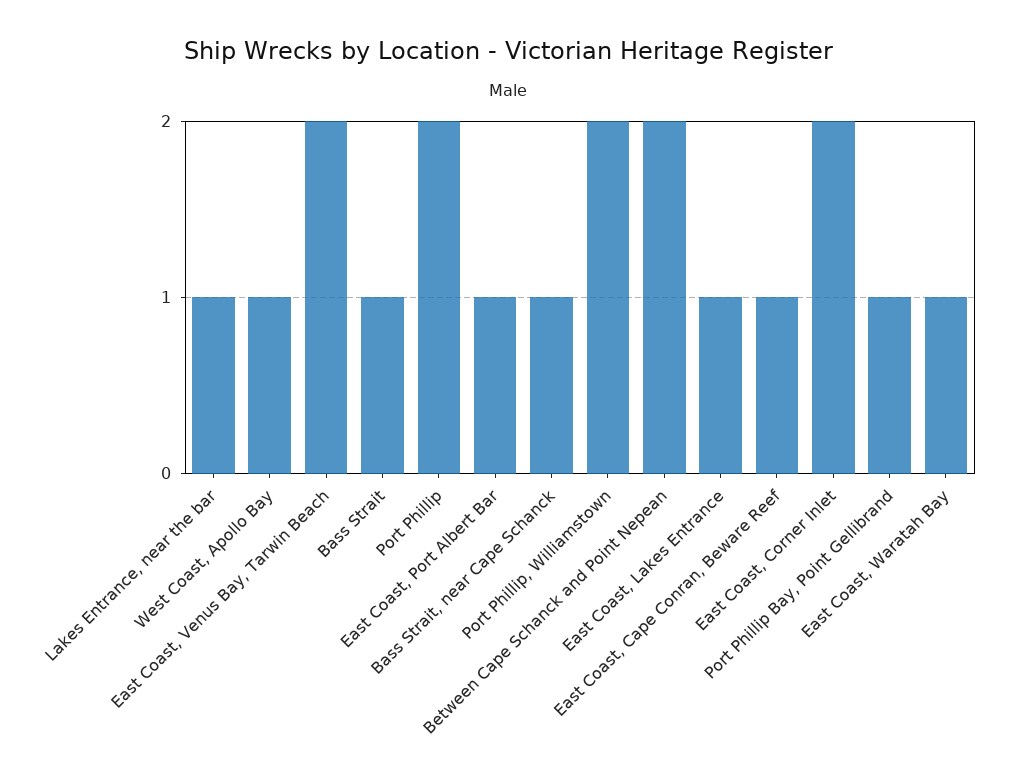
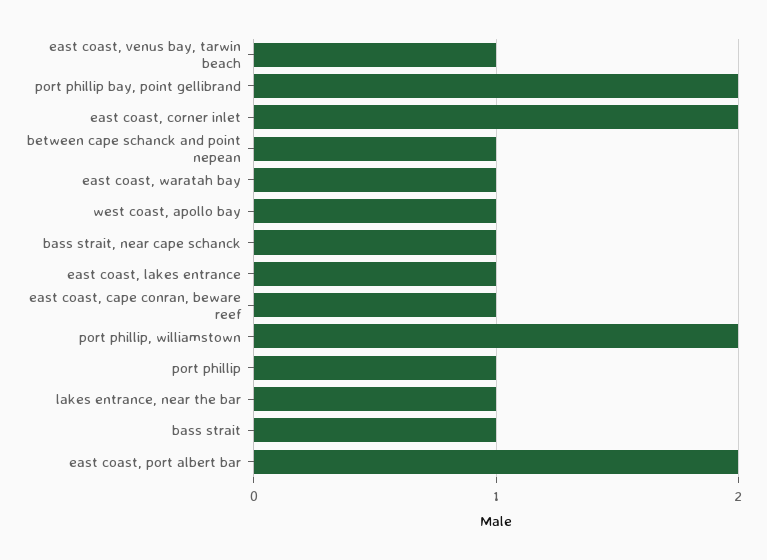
East Coast, Venus Bay, Tarwin Beach: 2 -> 1
Port Phillip: 2 -> 1
East Coast, Port Albert Bar: 1 -> 2
Between Cape Schanck and Point Nepean: 2 -> 1
Port Phillip Bay, Point Gellibrand: 1 -> 2

